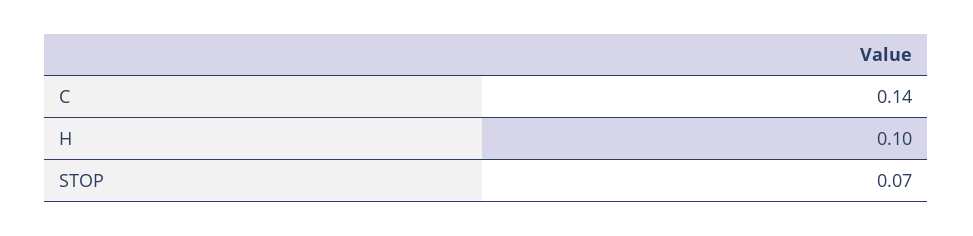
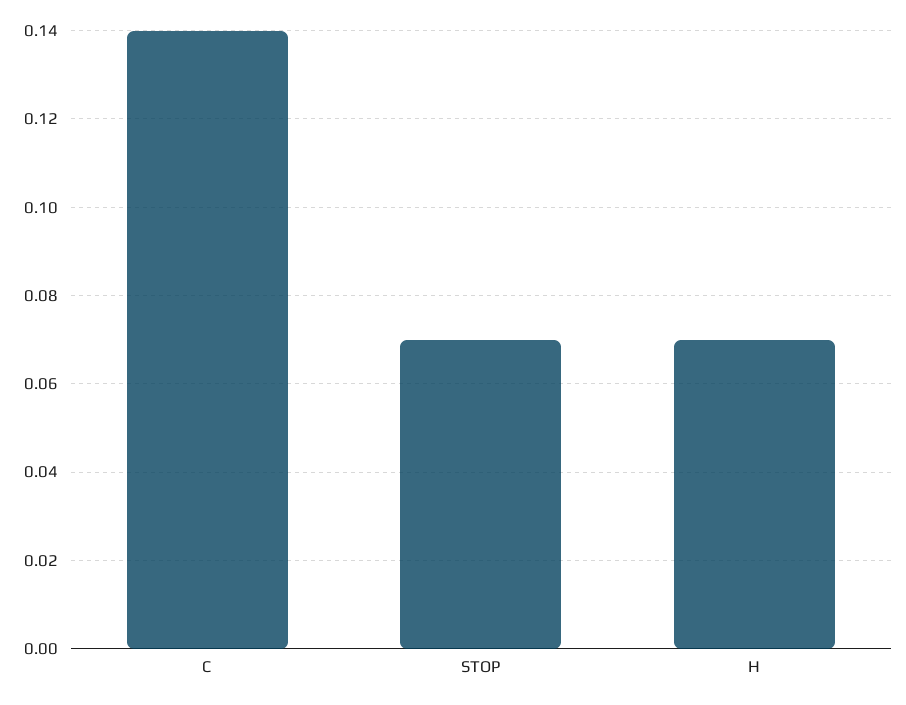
H: 0.1 -> 0.07

